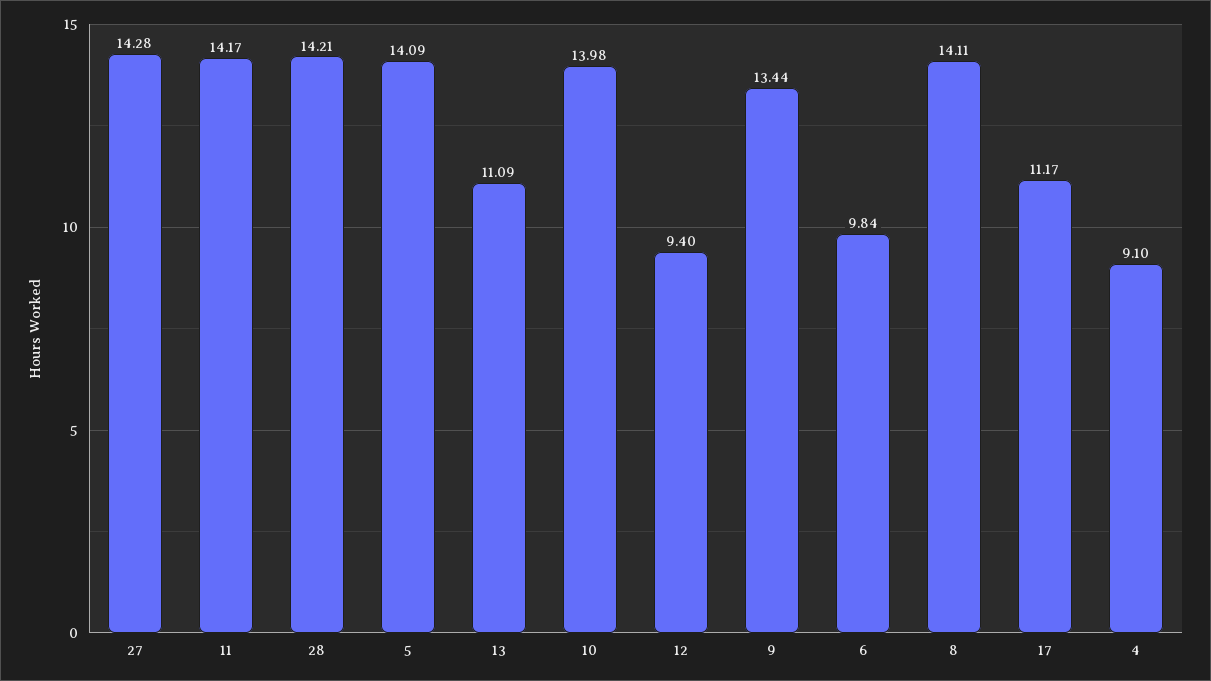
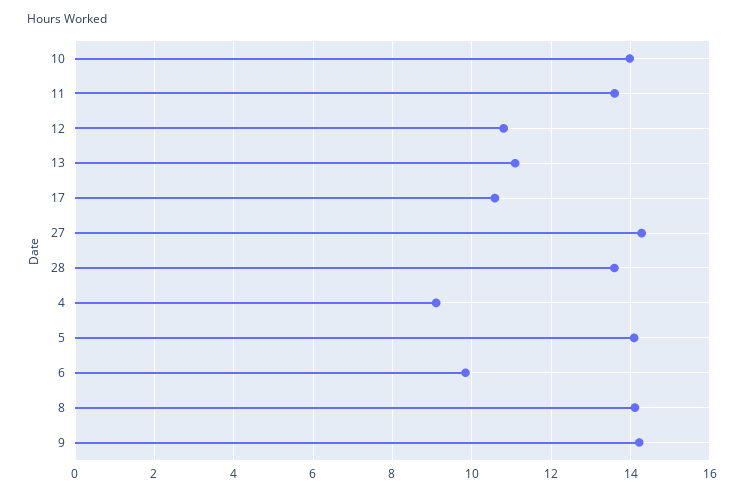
11: 14.17 -> 13.6
28: 14.21 -> 13.6
12: 9.4 -> 10.8
9: 13.44 -> 14.2
17: 11.17 -> 10.6

